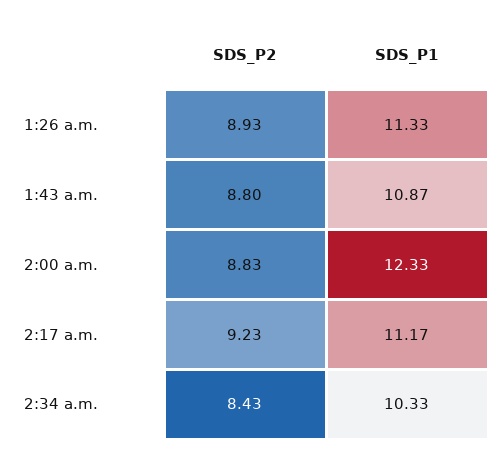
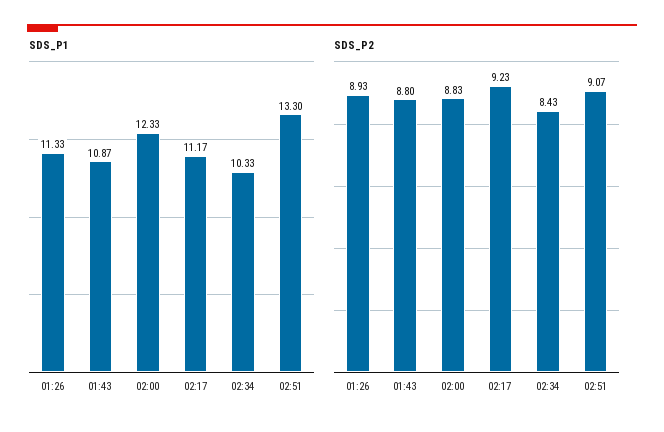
SDS_P1, 02:51: none -> 13.3
SDS_P2, 02:51: none -> 9.07

